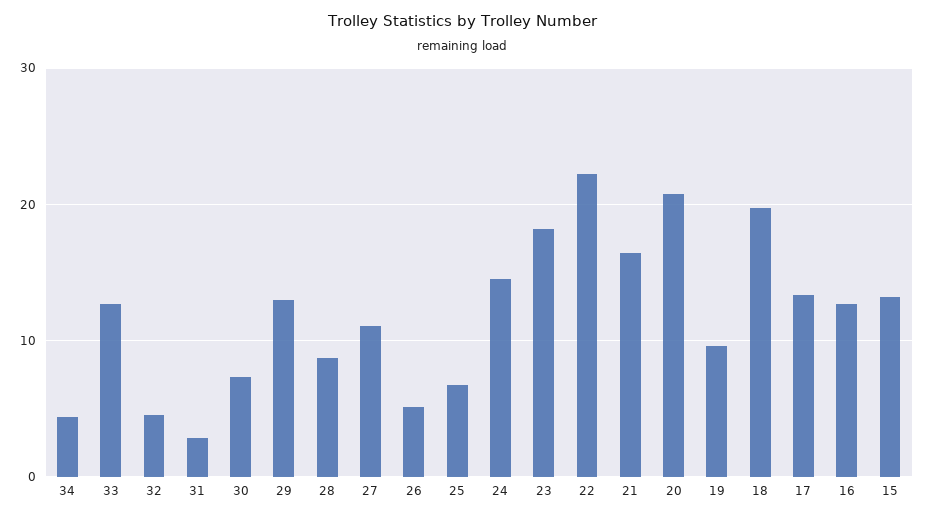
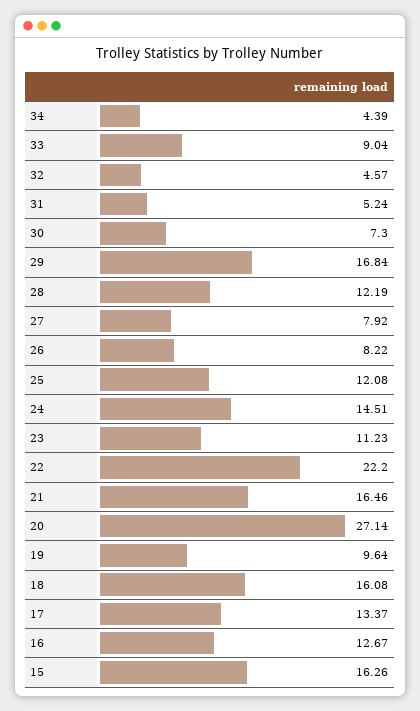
33: 13 -> 9.04
31: 3 -> 5.24
29: 13 -> 16.84
28: 9 -> 12.19
27: 11 -> 7.92
26: 5 -> 8.22
25: 7 -> 12.08
23: 18 -> 11.23
20: 21 -> 27.14
18: 20 -> 16.08
15: 13 -> 16.26

